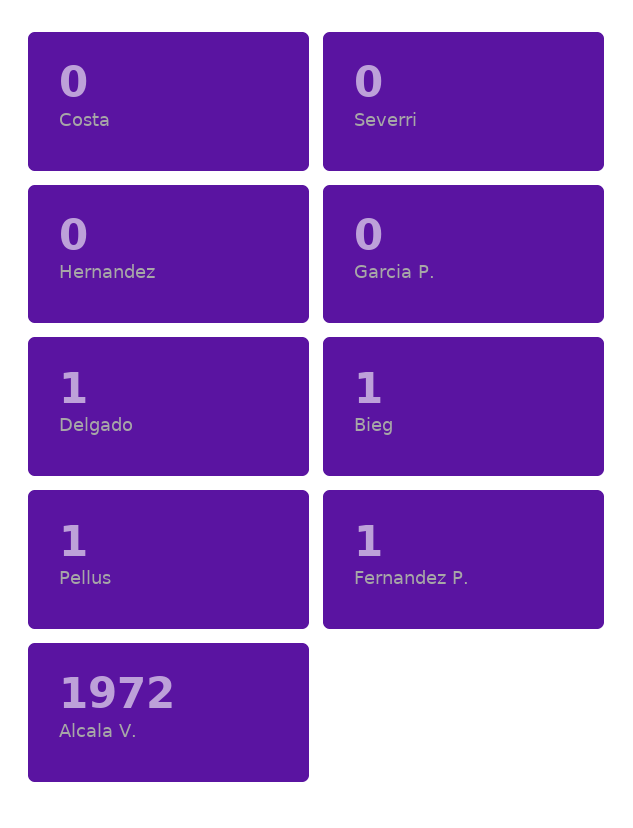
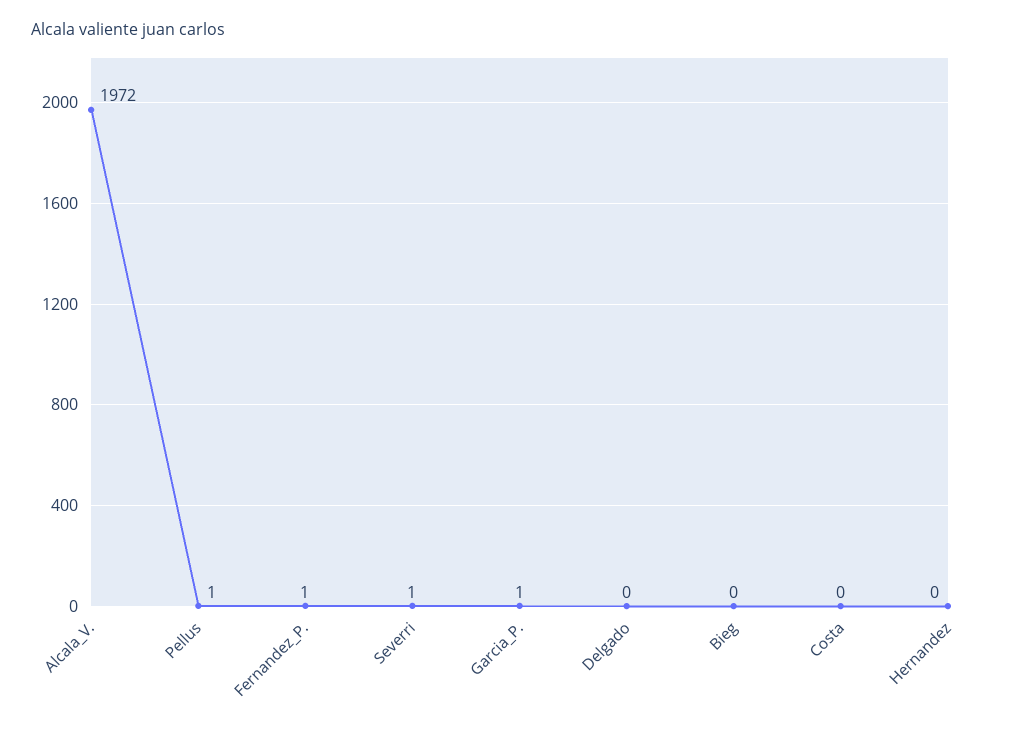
Severri: 0 -> 1
Garcia P.: 0 -> 1
Delgado: 1 -> 0
Bieg: 1 -> 0

